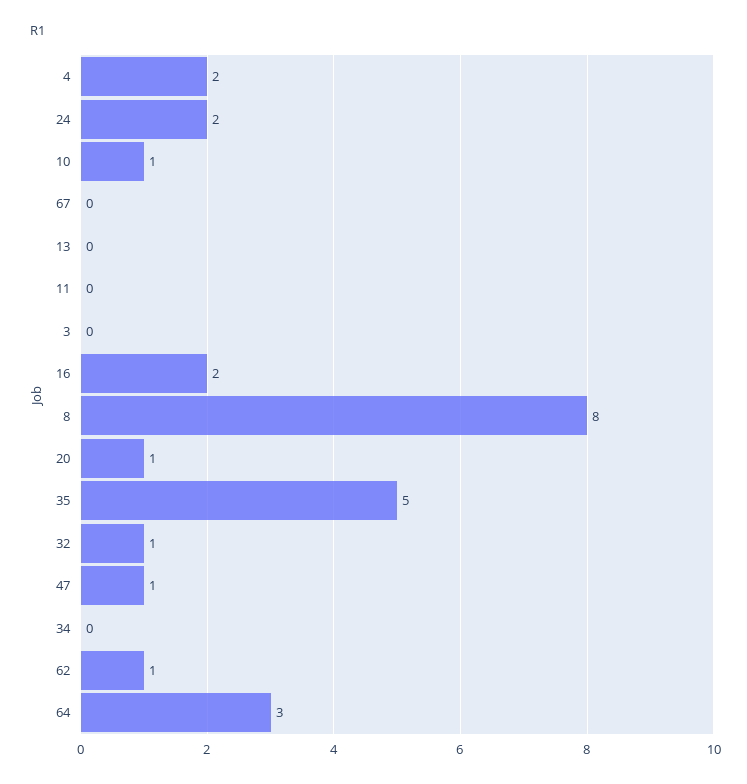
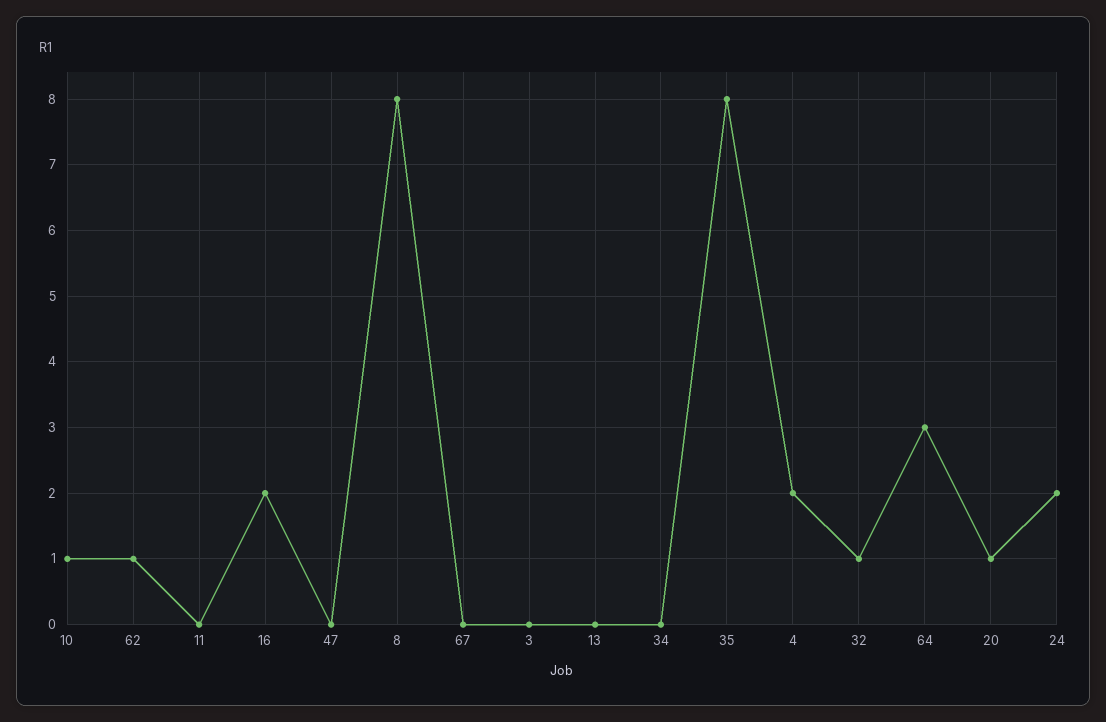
35: 5 -> 8
47: 1 -> 0

